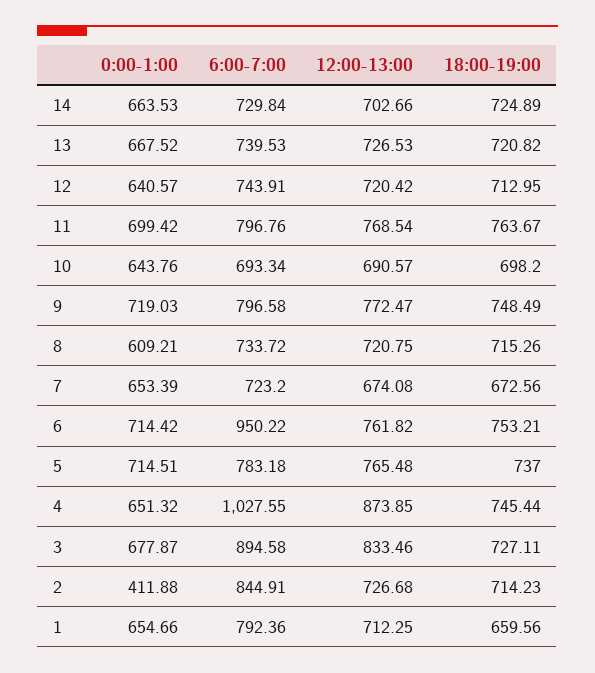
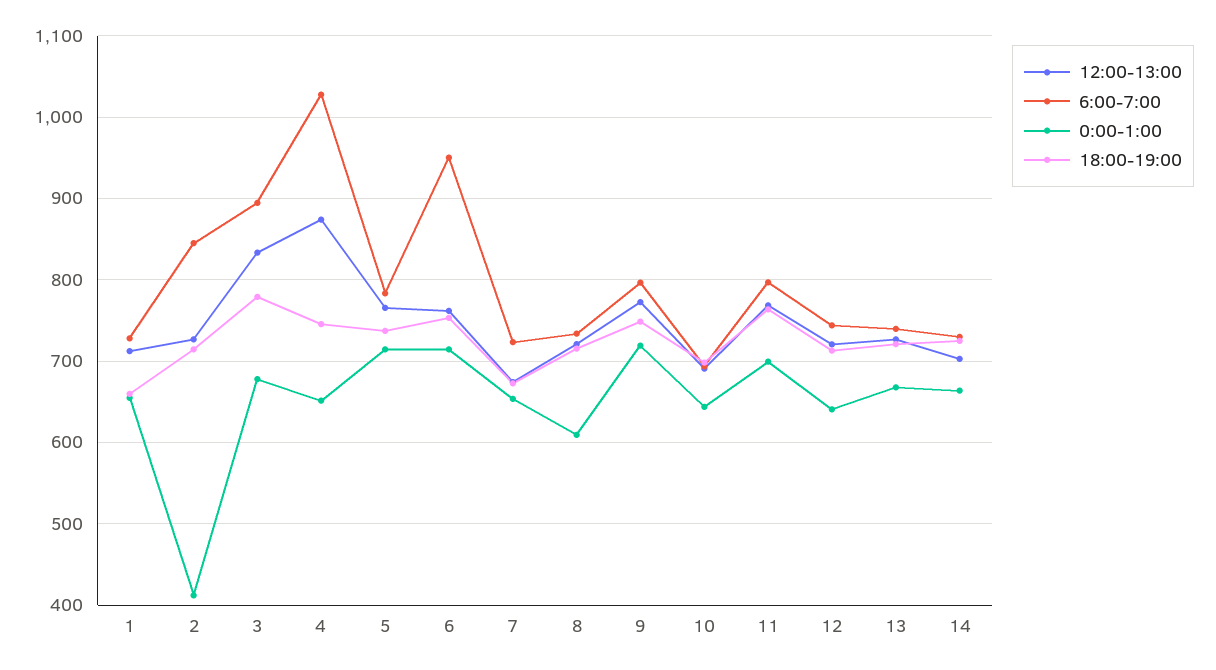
18:00-19:00, 3: 727.11 -> 780
6:00-7:00, 1: 792.36 -> 730

